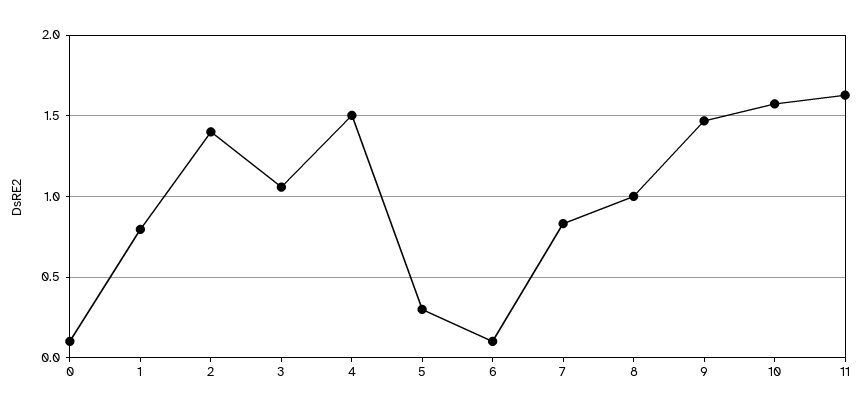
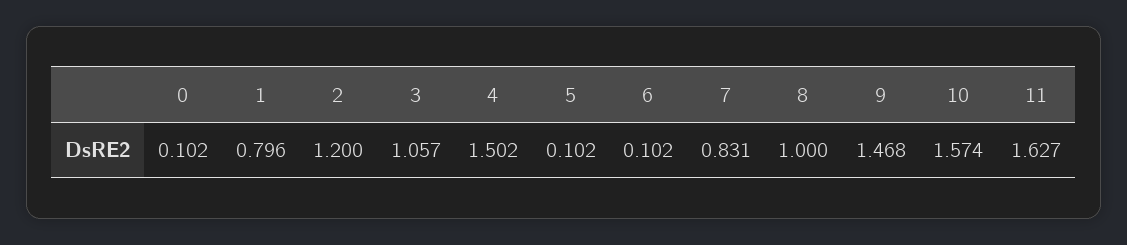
2: 1.4 -> 1.2
5: 0.3 -> 0.102

